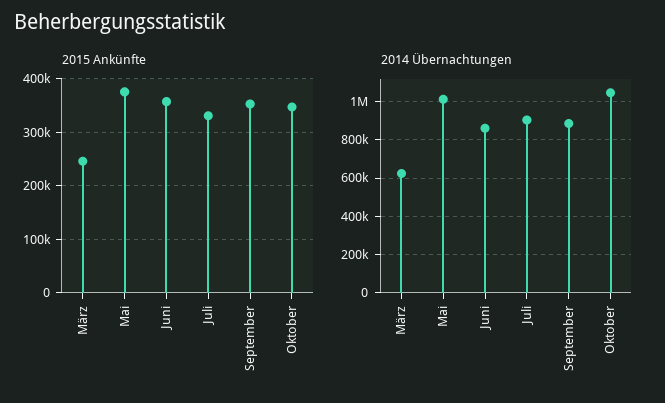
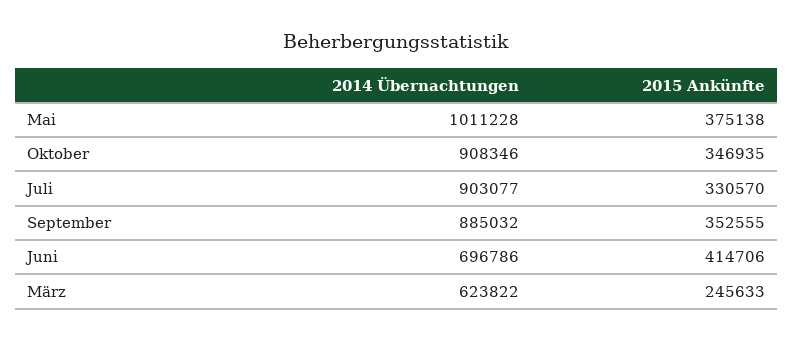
2015 Ankünfte, Juni: 360000 -> 414706
2014 Übernachtungen, Juni: 850000 -> 696786
2014 Übernachtungen, Oktober: 1050000 -> 908346

